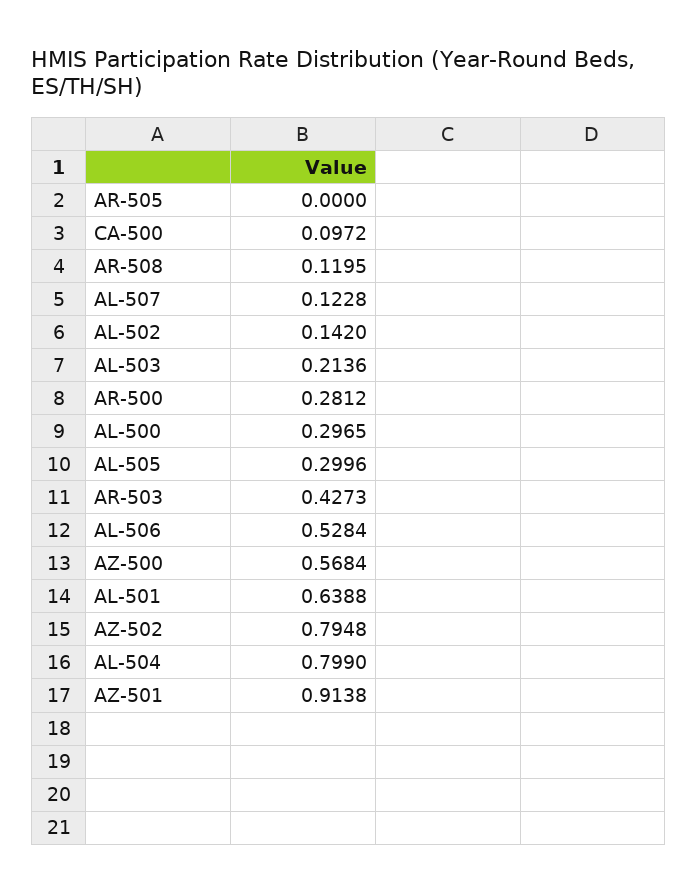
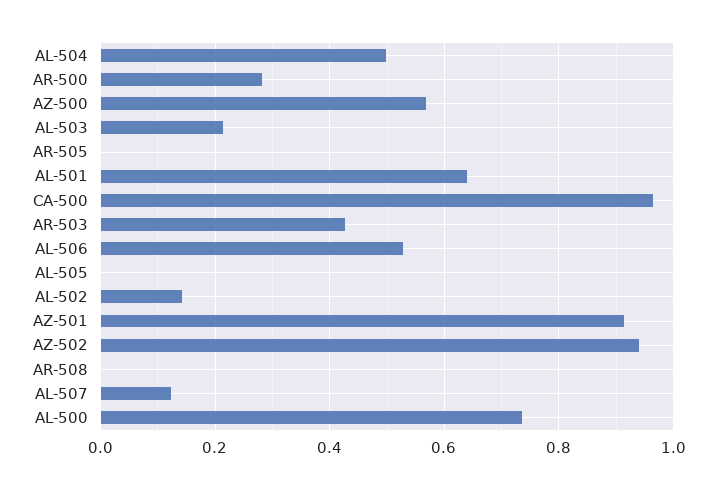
CA-500: 0.0972 -> 0.96
AR-508: 0.1195 -> 0
AL-500: 0.2965 -> 0.74
AL-505: 0.2996 -> 0
AZ-502: 0.7948 -> 0.94
AL-504: 0.799 -> 0.5

